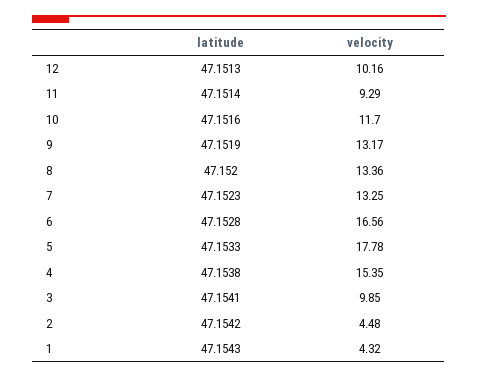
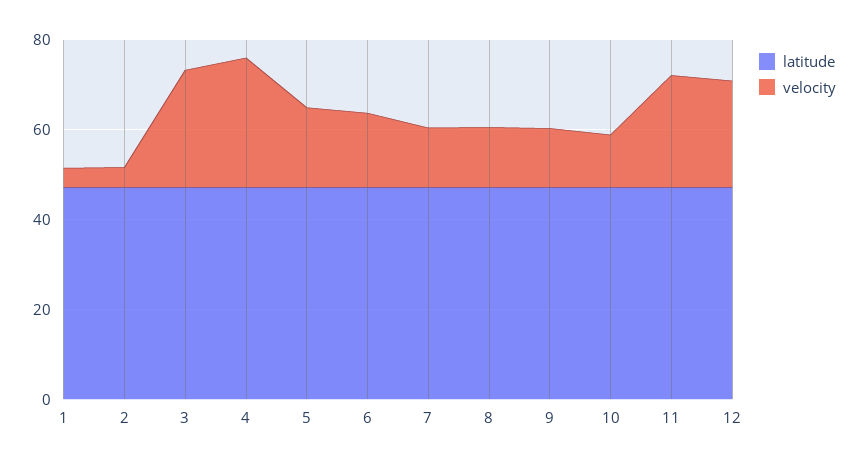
velocity, 12: 10.16 -> 25
velocity, 11: 9.29 -> 25
velocity, 4: 15.35 -> 30
velocity, 3: 9.85 -> 25

